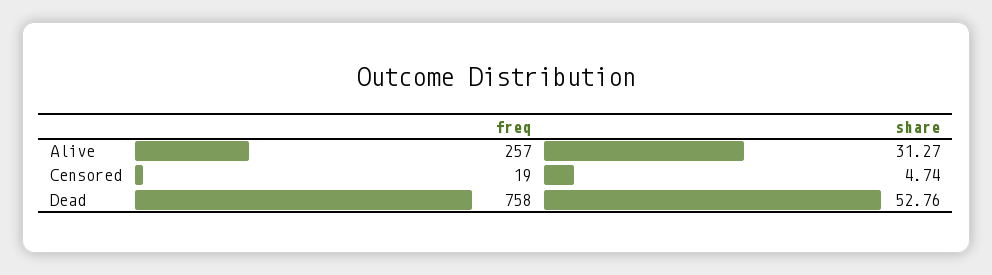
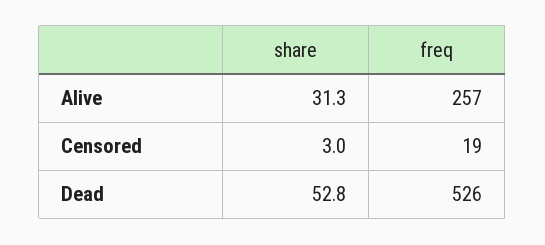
share, Censored: 4.74 -> 3
freq, Dead: 758 -> 526

